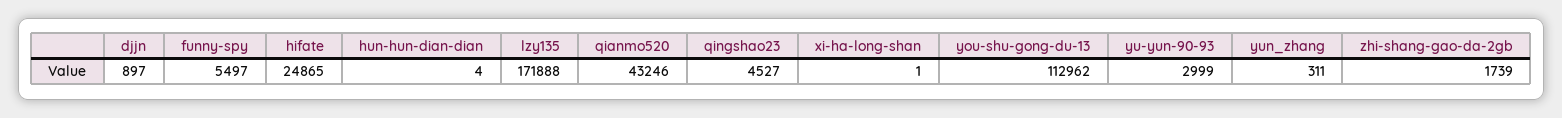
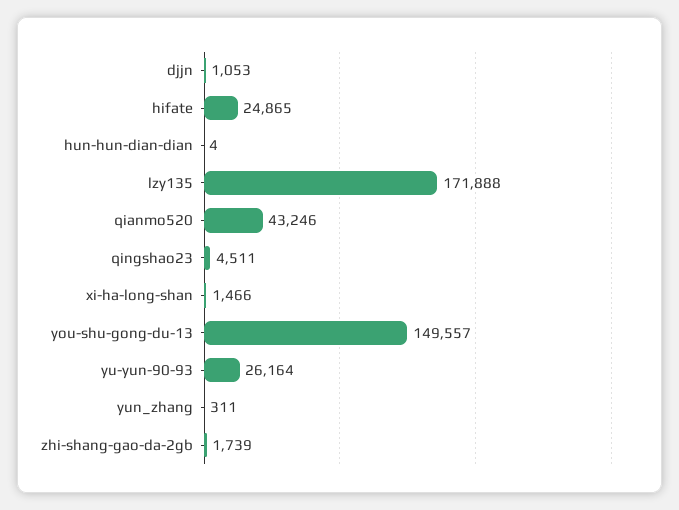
djjn: 897 -> 1053
funny-spy: 5497 -> none
qingshao23: 4527 -> 4511
xi-ha-long-shan: 1 -> 1466
you-shu-gong-du-13: 112962 -> 149557
yu-yun-90-93: 2999 -> 26164

